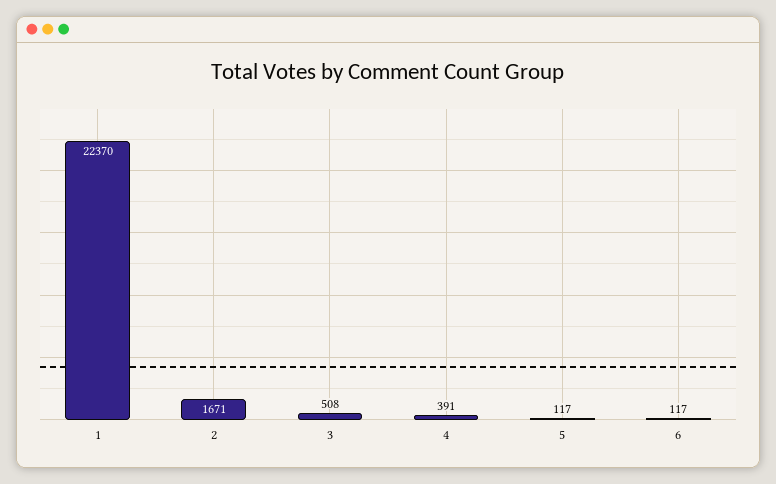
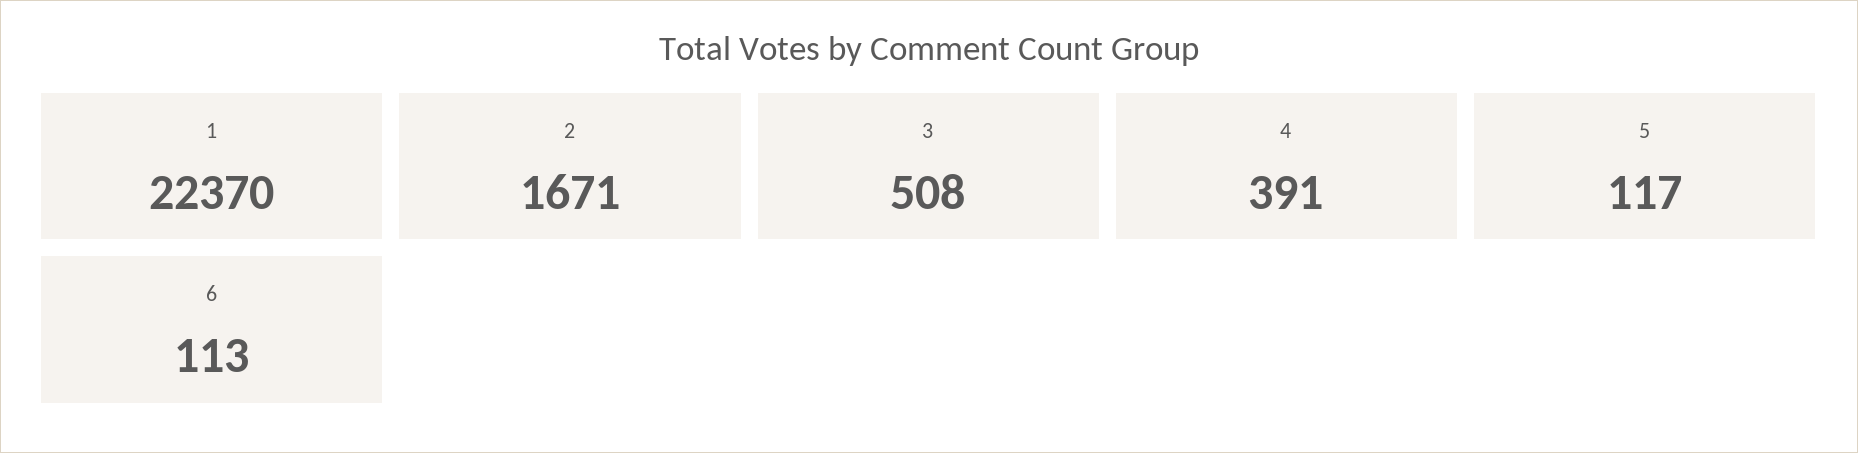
6: 117 -> 113

